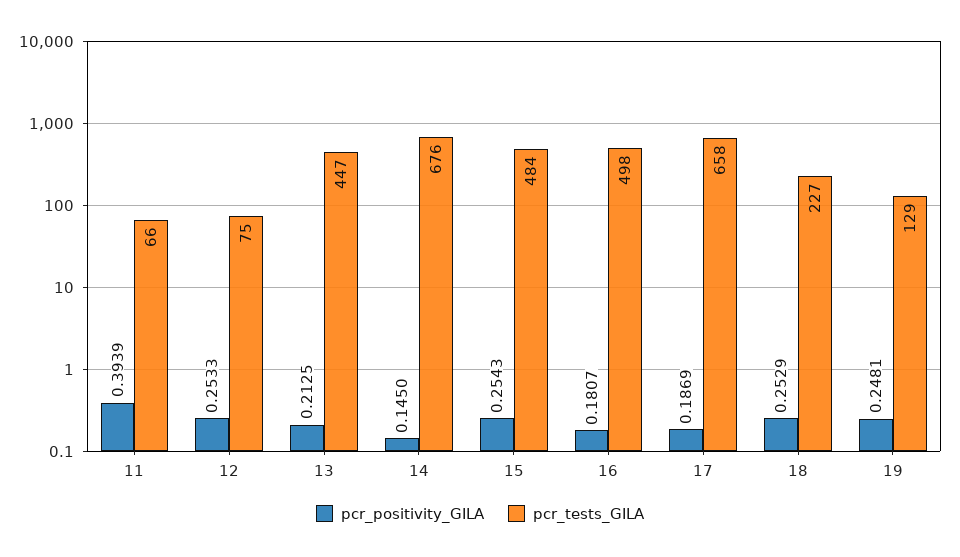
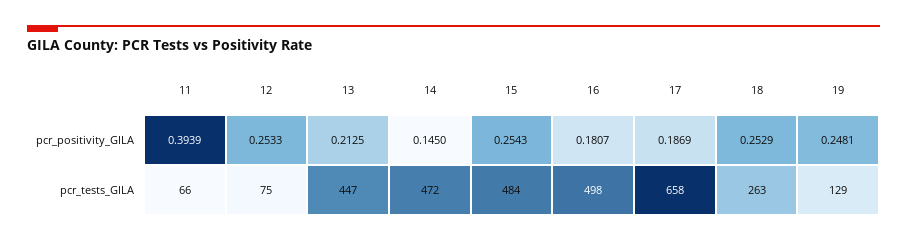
pcr_tests_GILA, 14: 676 -> 472
pcr_tests_GILA, 18: 227 -> 263

